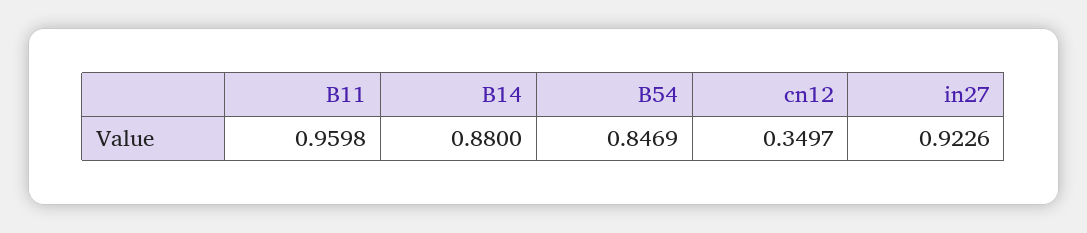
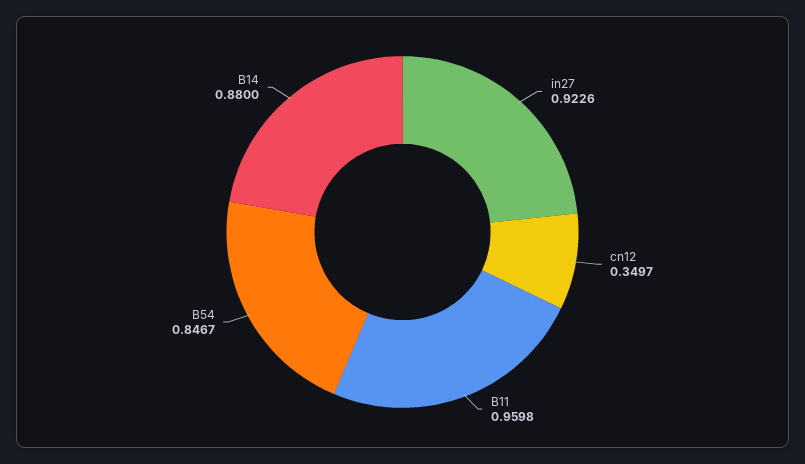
B54: 0.8469 -> 0.8467

